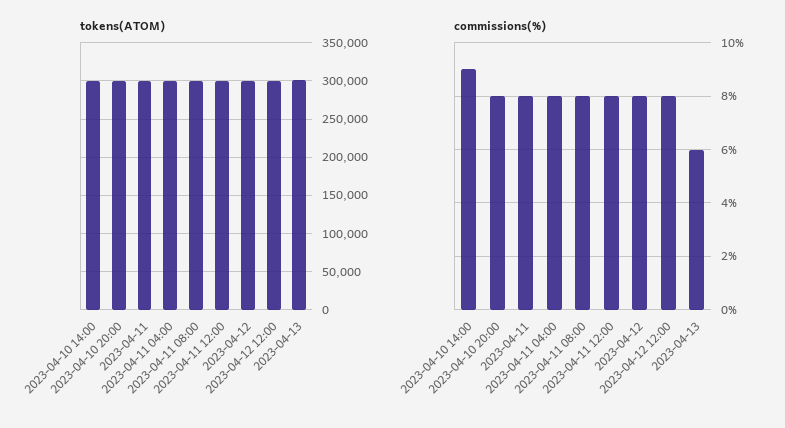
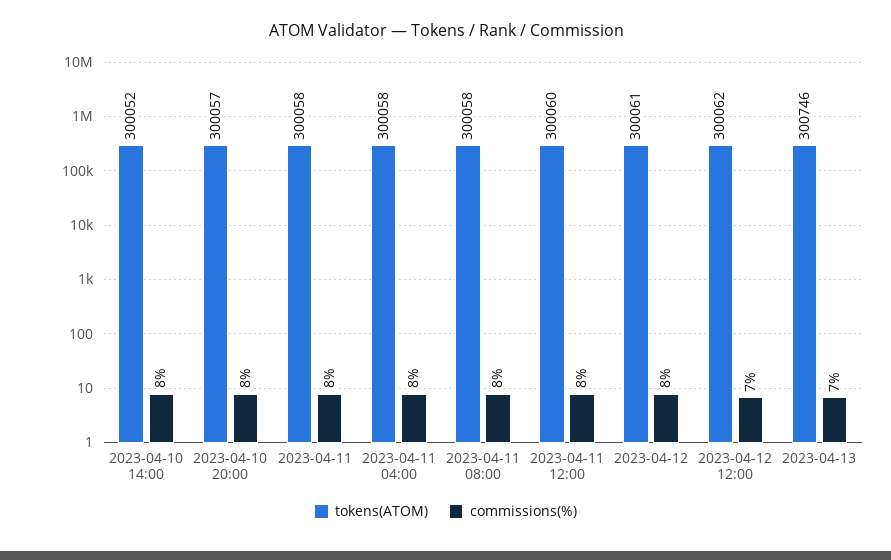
commissions(%), 2023-04-10 14:00: 9 -> 8
commissions(%), 2023-04-12 12:00: 8 -> 7
commissions(%), 2023-04-13: 6 -> 7

